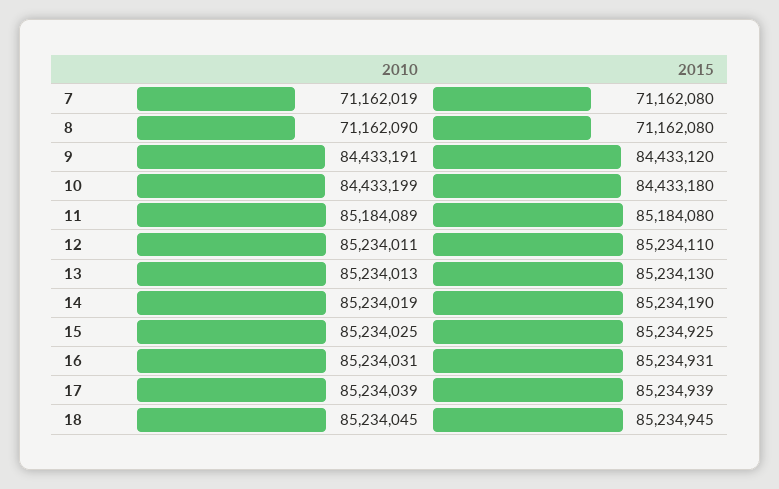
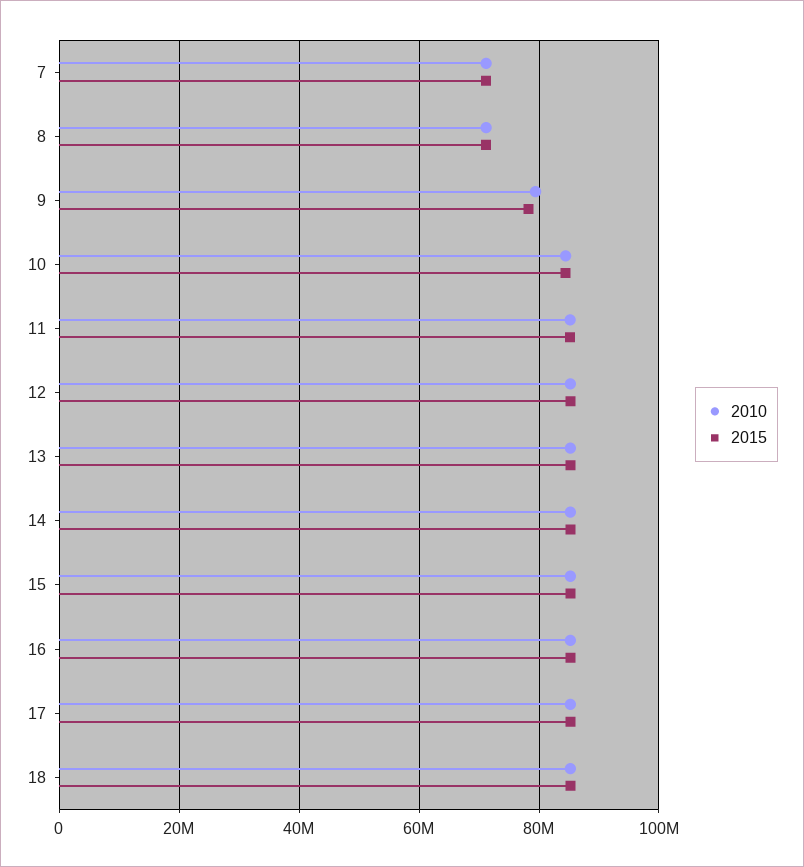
2010, 9: 84433191 -> 80000000
2015, 9: 84433120 -> 78000000

